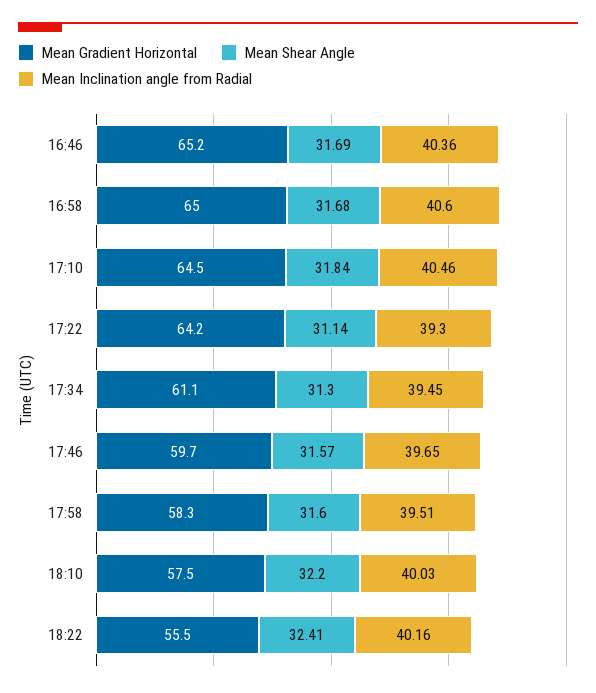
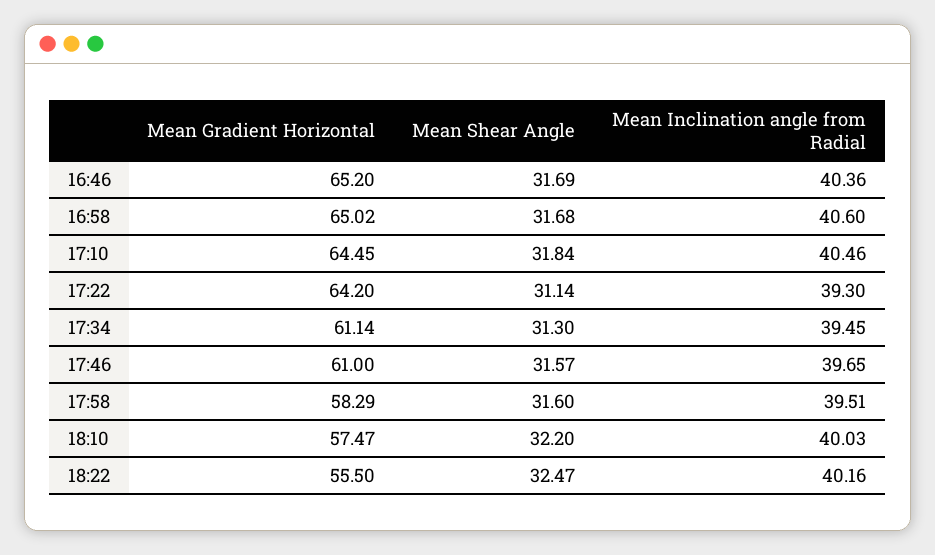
Mean Gradient Horizontal, 17:46: 59.7 -> 61
Mean Shear Angle, 18:22: 32.41 -> 32.47

